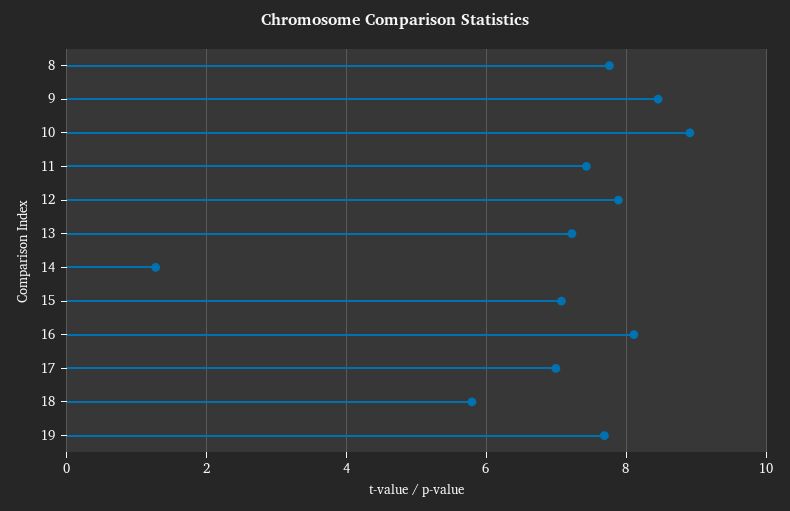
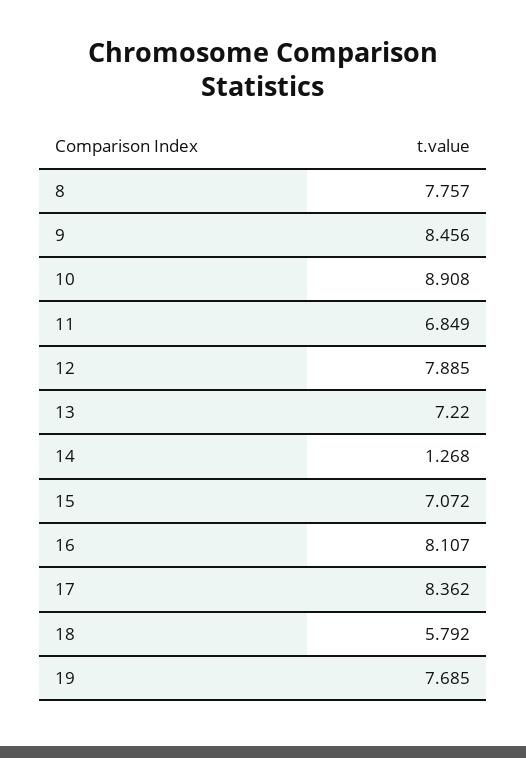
11: 7.4 -> 6.849
17: 7 -> 8.362

